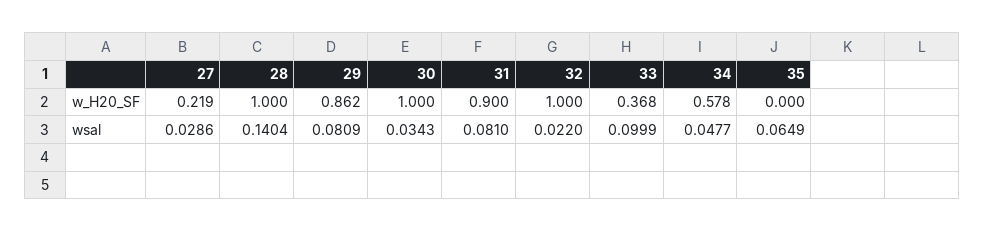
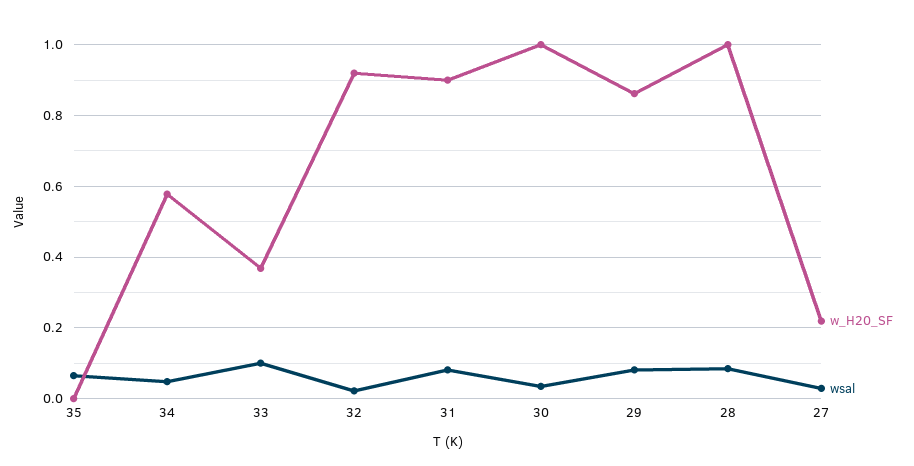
w_H20_SF, 32: 1 -> 0.92
wsal, 28: 0.1404 -> 0.08

